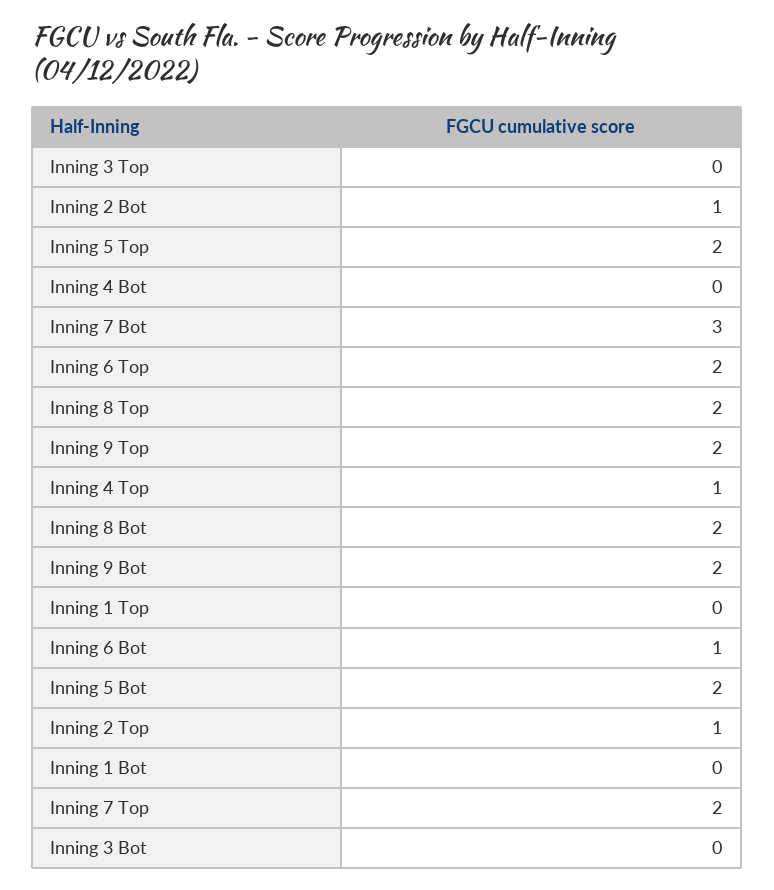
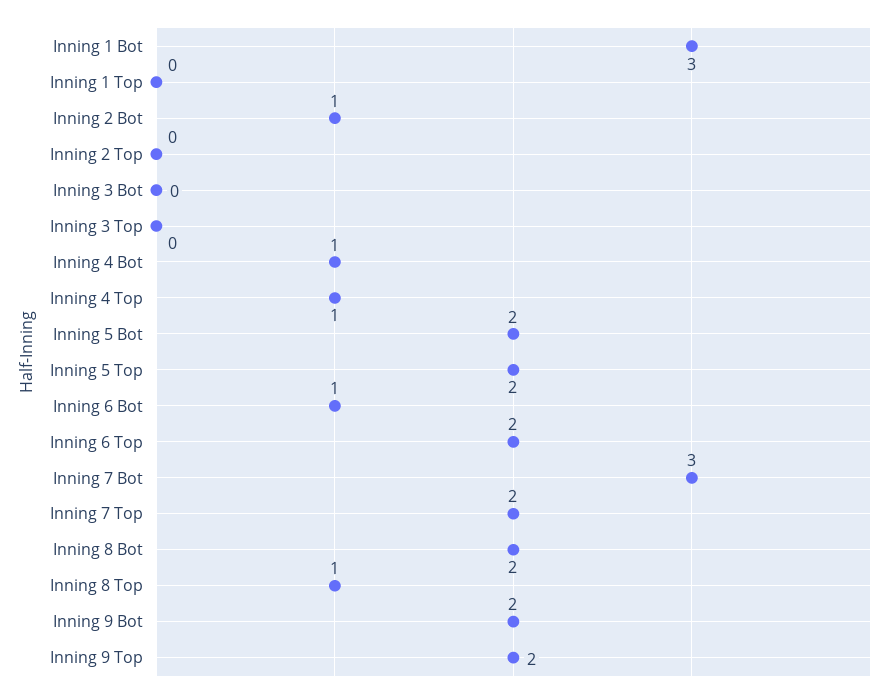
Inning 4 Bot: 0 -> 1
Inning 8 Top: 2 -> 1
Inning 2 Top: 1 -> 0
Inning 1 Bot: 0 -> 3

